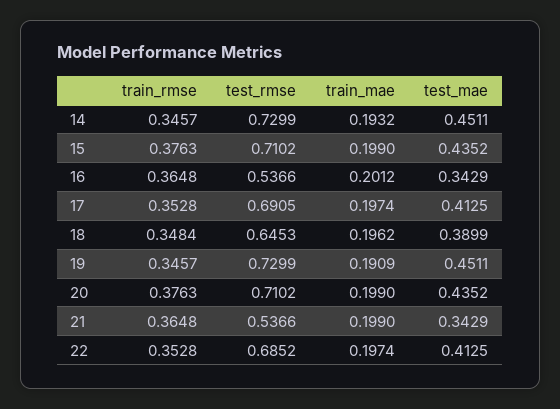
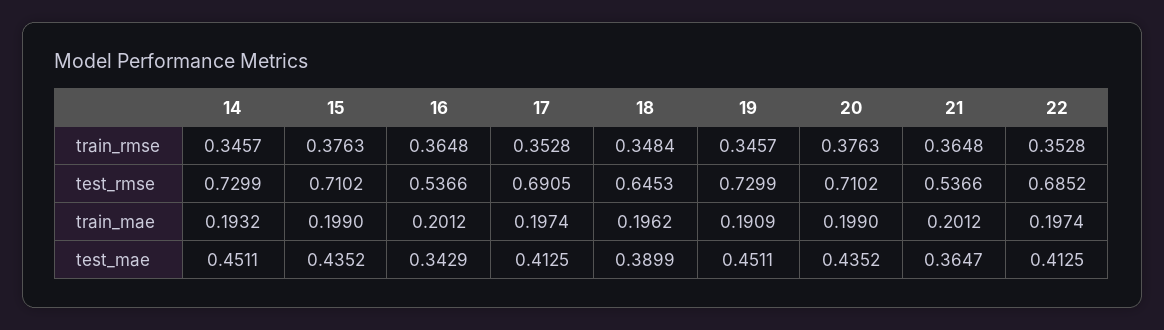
train_mae, 21: 0.199 -> 0.2012
test_mae, 21: 0.3429 -> 0.3647

